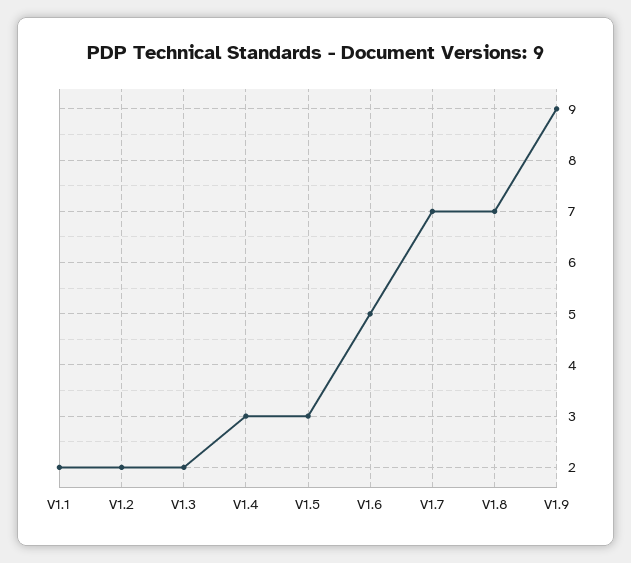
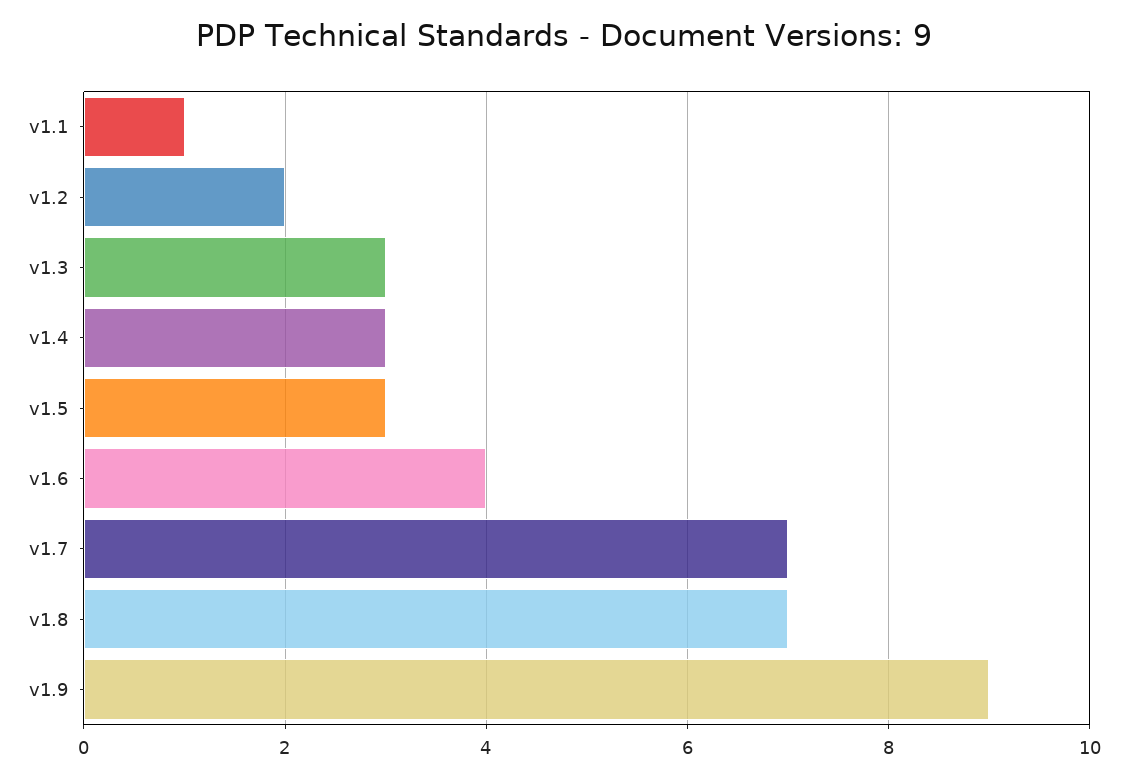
V1.1: 2 -> 1
V1.3: 2 -> 3
V1.6: 5 -> 4

